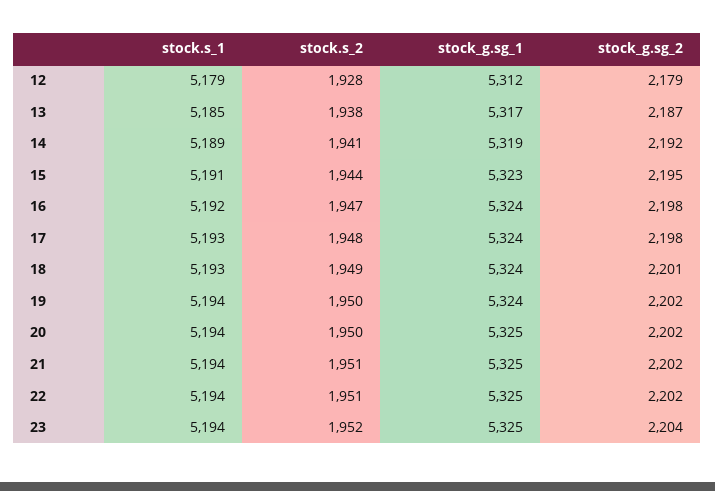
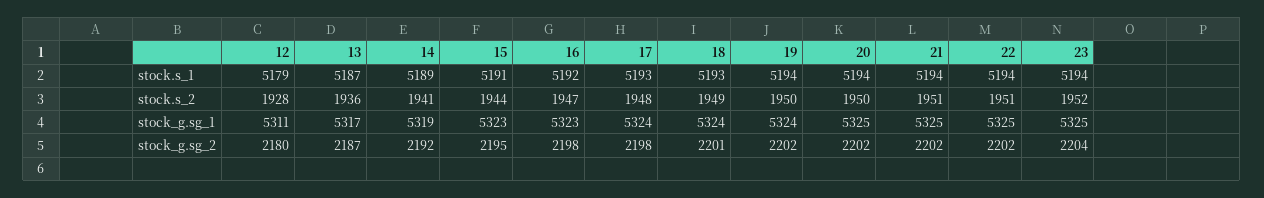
stock_g.sg_1, 12: 5312 -> 5311
stock_g.sg_2, 12: 2179 -> 2180
stock.s_1, 13: 5185 -> 5187
stock.s_2, 13: 1938 -> 1936
stock_g.sg_1, 16: 5324 -> 5323

